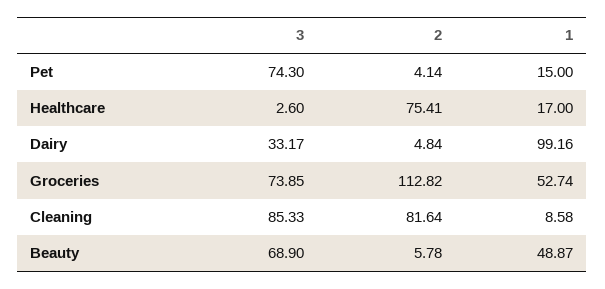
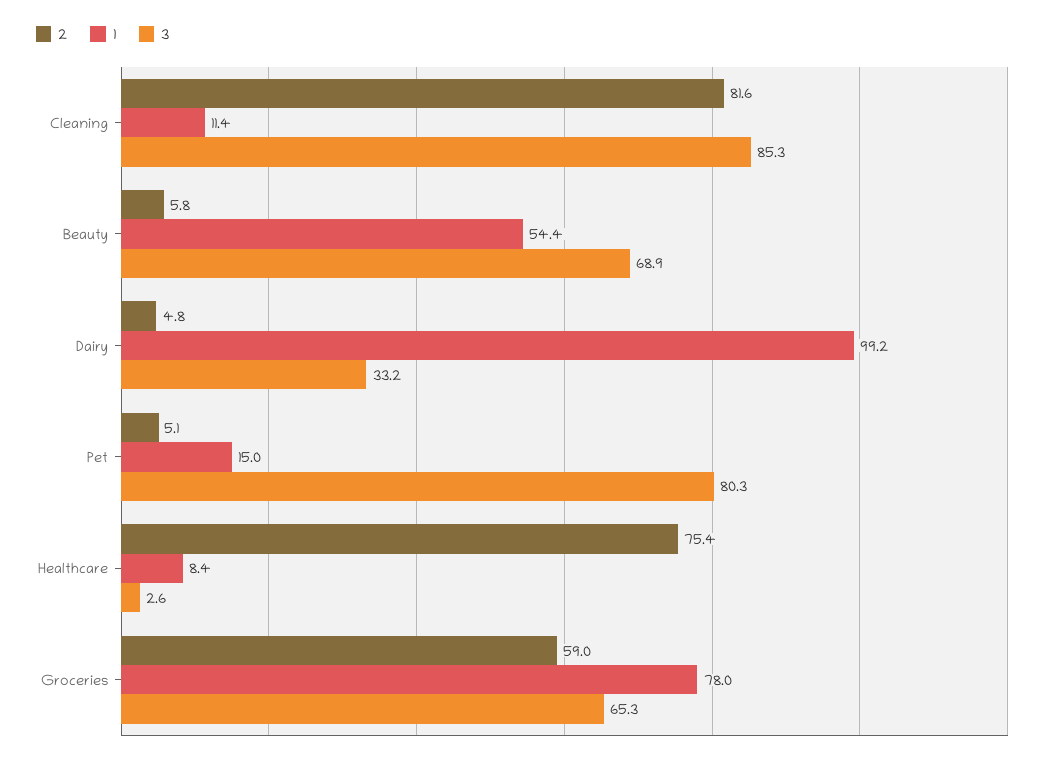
3, Pet: 74.3 -> 80.3
2, Pet: 4.14 -> 5.1
1, Healthcare: 17 -> 8.4
3, Groceries: 73.85 -> 65.3
2, Groceries: 112.82 -> 59
1, Groceries: 52.74 -> 78
1, Cleaning: 8.58 -> 11.4
1, Beauty: 48.87 -> 54.4

